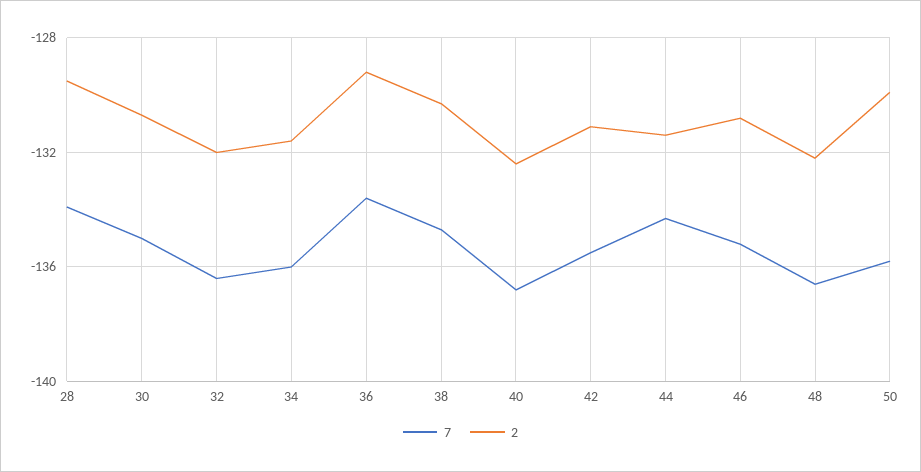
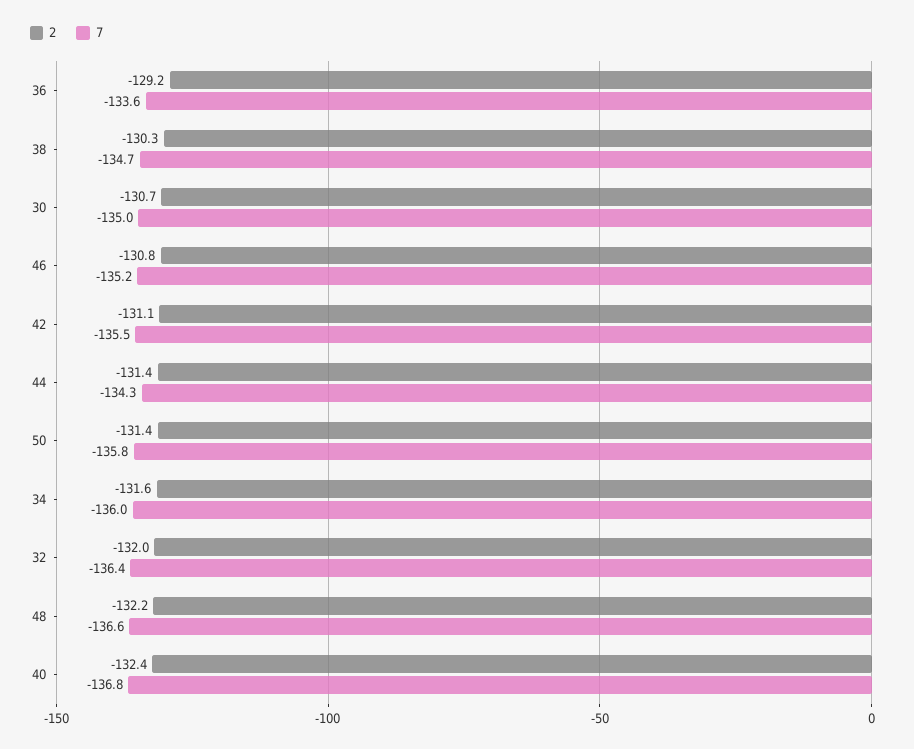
7, 28: -134 -> none
2, 28: -129.5 -> none
2, 50: -130 -> -131.4

